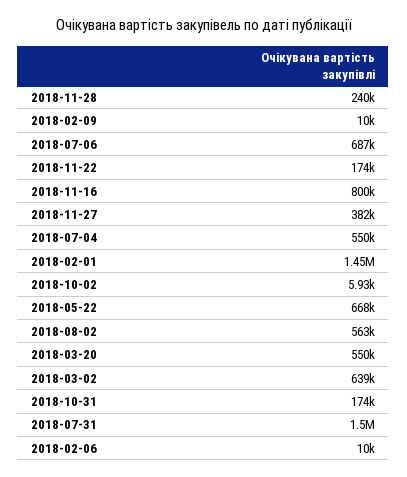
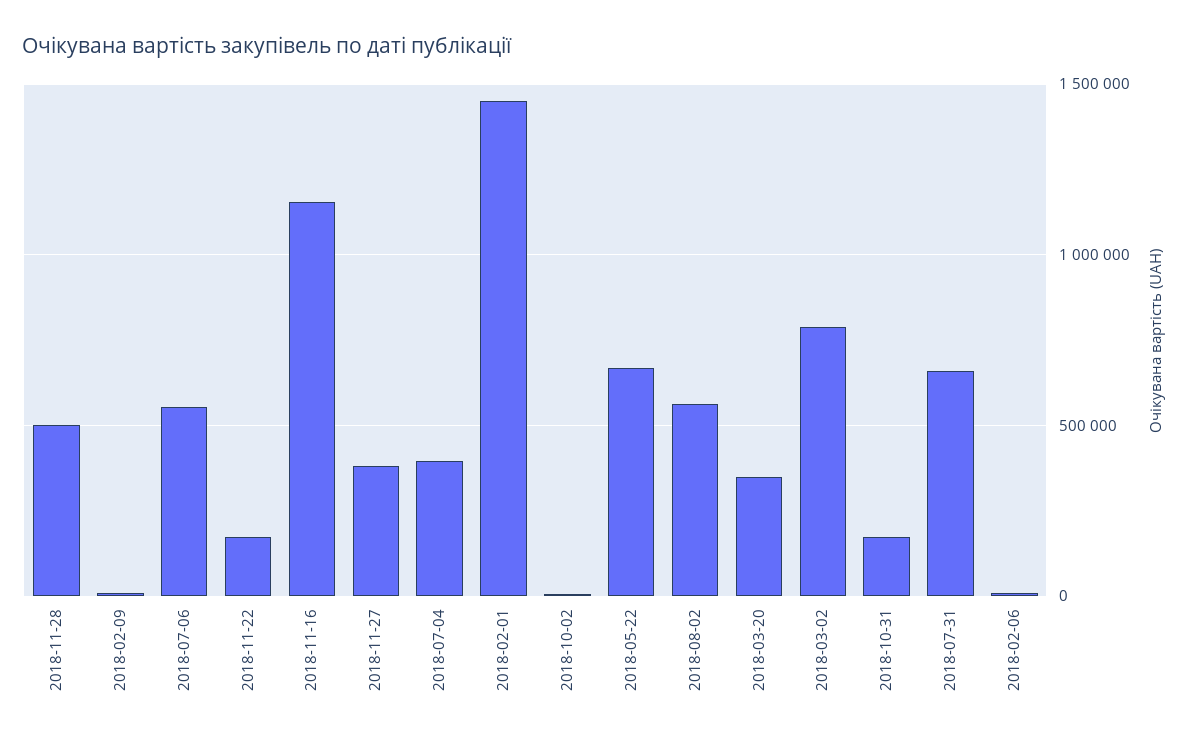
2018-11-28: 240000 -> 500000
2018-07-06: 687000 -> 550000
2018-11-16: 800000 -> 1150000
2018-07-04: 550000 -> 400000
2018-03-20: 550000 -> 350000
2018-03-02: 639000 -> 800000
2018-07-31: 1500000 -> 650000

